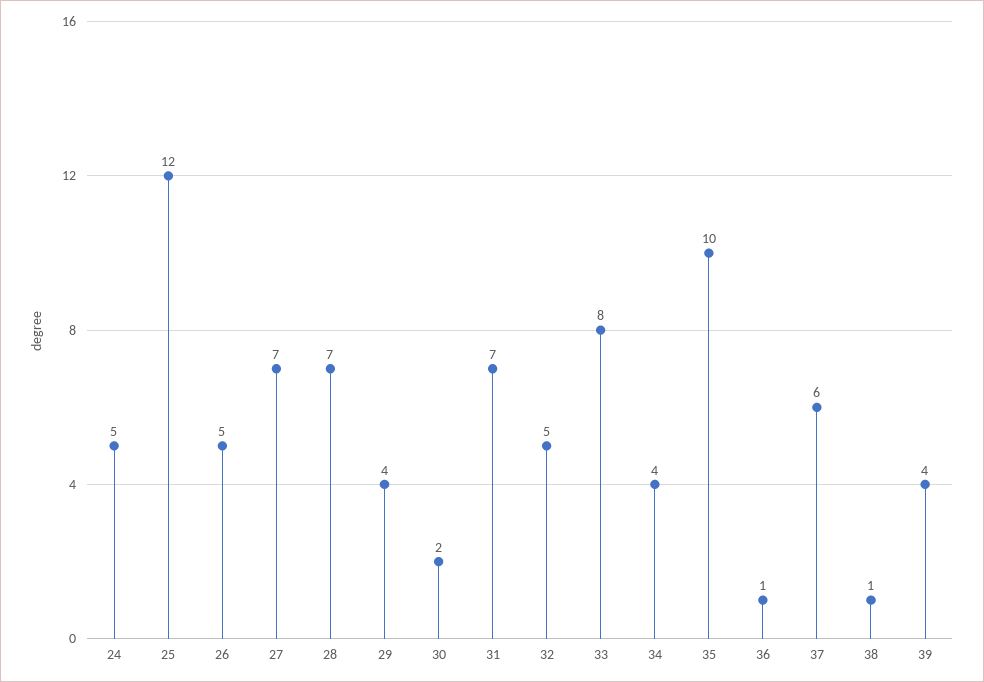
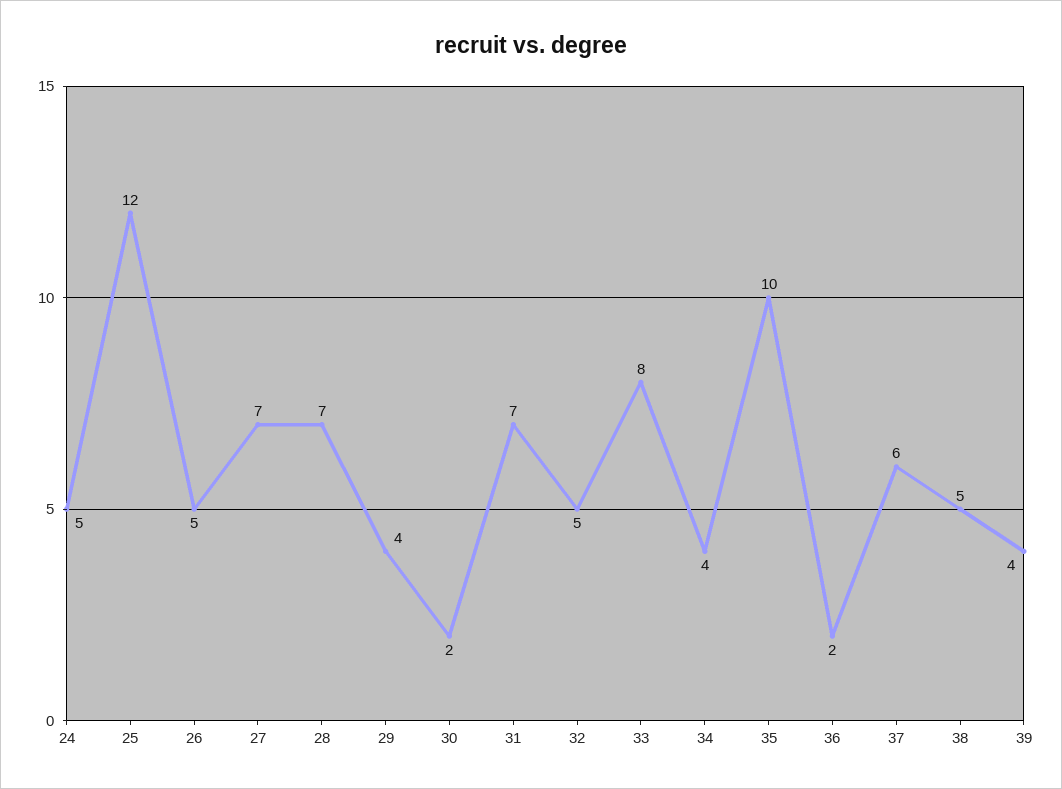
36: 1 -> 2
38: 1 -> 5

